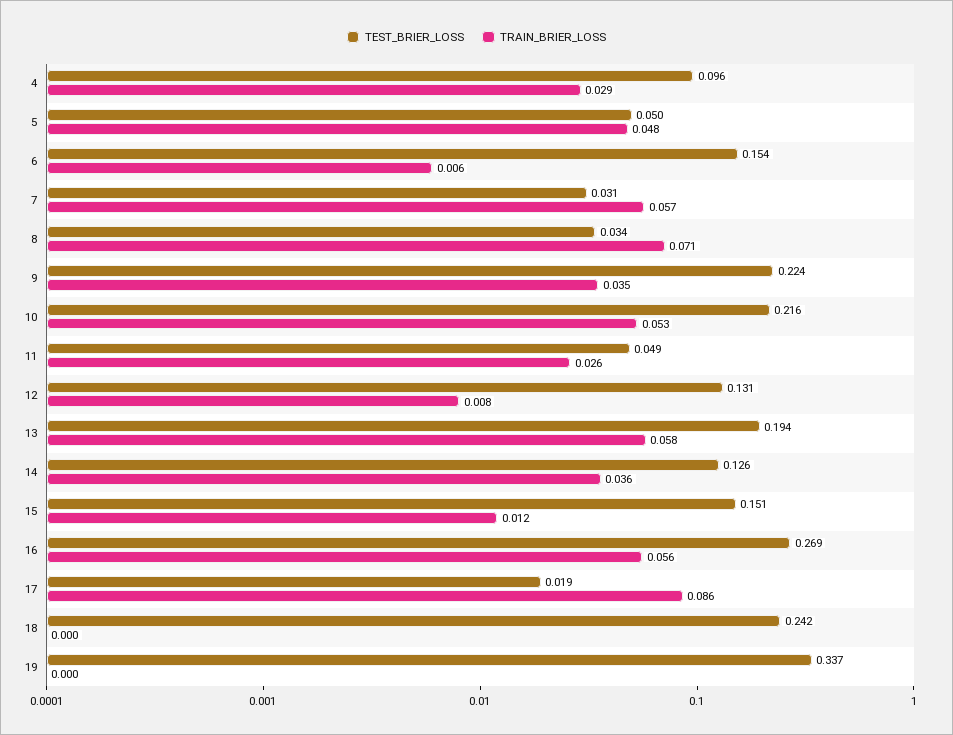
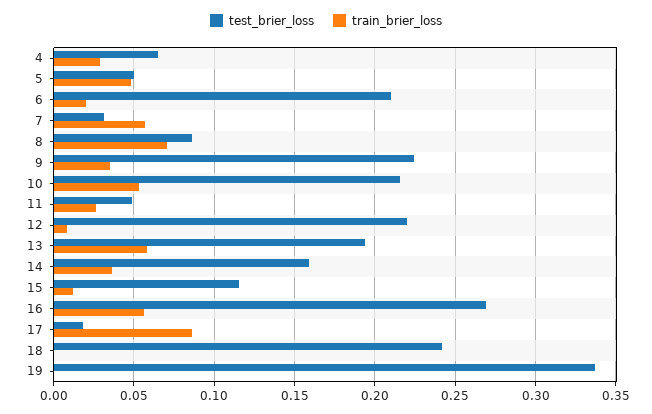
TEST_BRIER_LOSS, 4: 0.096 -> 0.065
TEST_BRIER_LOSS, 6: 0.154 -> 0.21
TRAIN_BRIER_LOSS, 6: 0.006 -> 0.02
TEST_BRIER_LOSS, 8: 0.034 -> 0.085
TEST_BRIER_LOSS, 12: 0.131 -> 0.22
TEST_BRIER_LOSS, 14: 0.126 -> 0.16
TEST_BRIER_LOSS, 15: 0.151 -> 0.115

